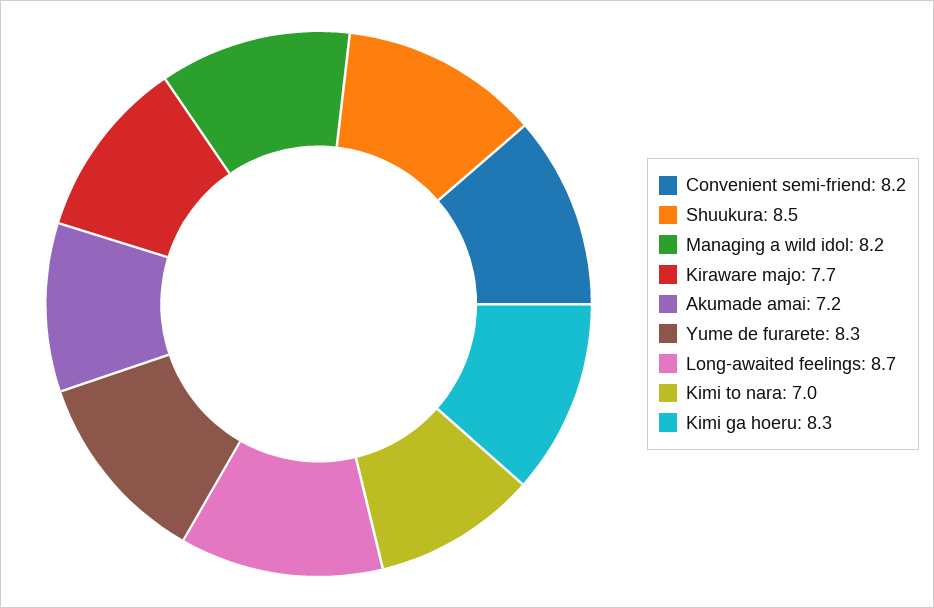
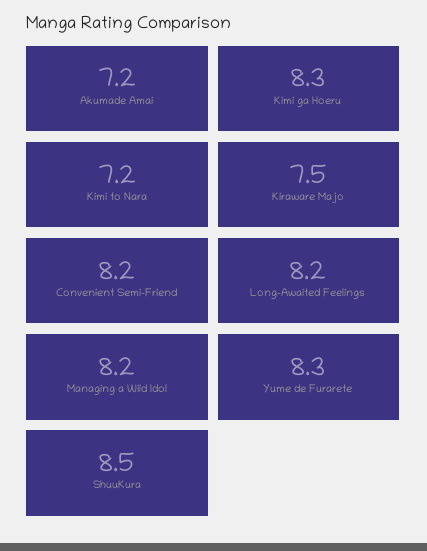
Kiraware majo: 7.7 -> 7.5
Long-awaited feelings: 8.7 -> 8.2
Kimi to nara: 7 -> 7.2

